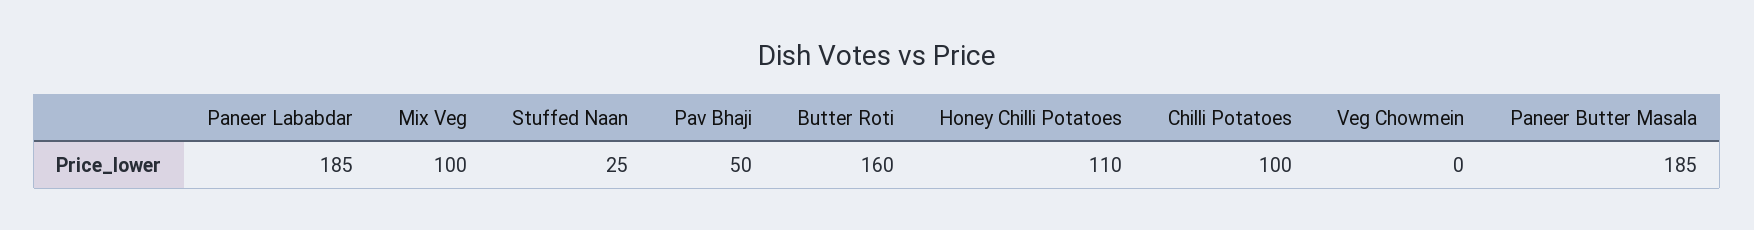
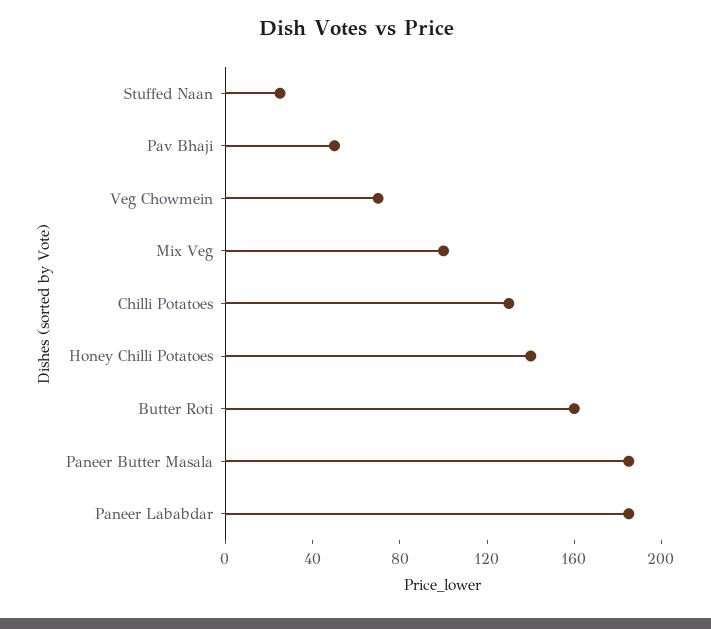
Honey Chilli Potatoes: 110 -> 140
Chilli Potatoes: 100 -> 130
Veg Chowmein: 0 -> 70

